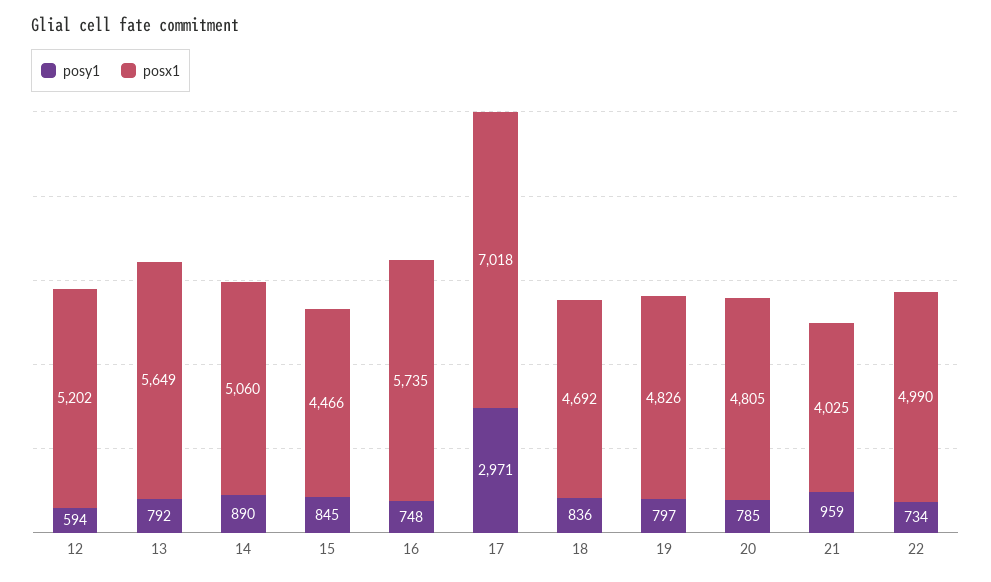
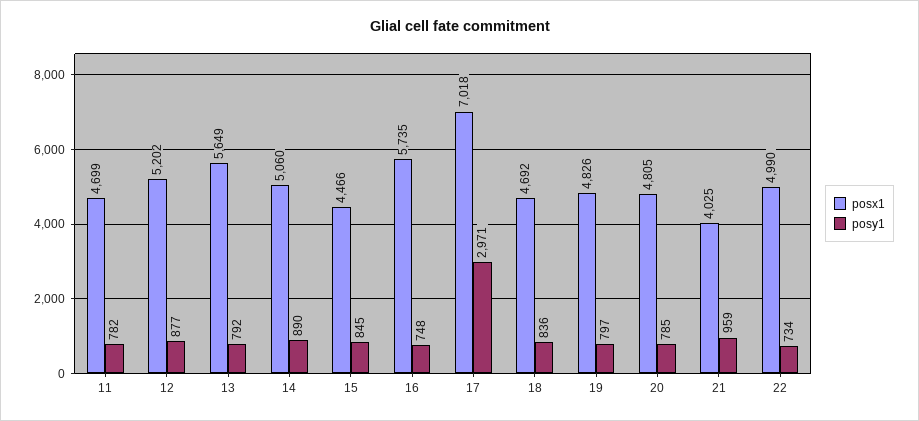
posy1, 12: 594 -> 877
posx1, 11: none -> 4699
posy1, 11: none -> 782

